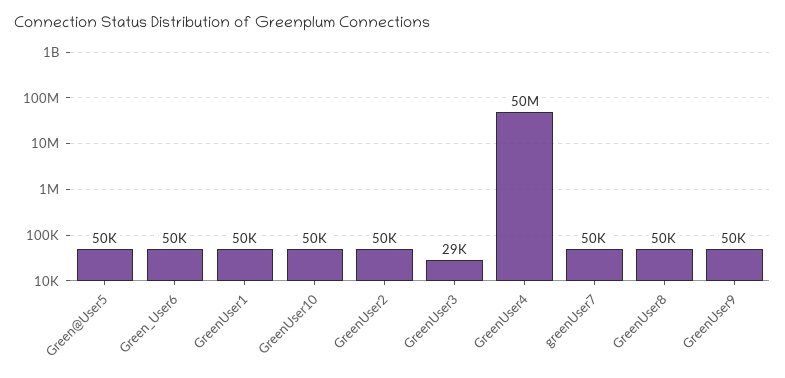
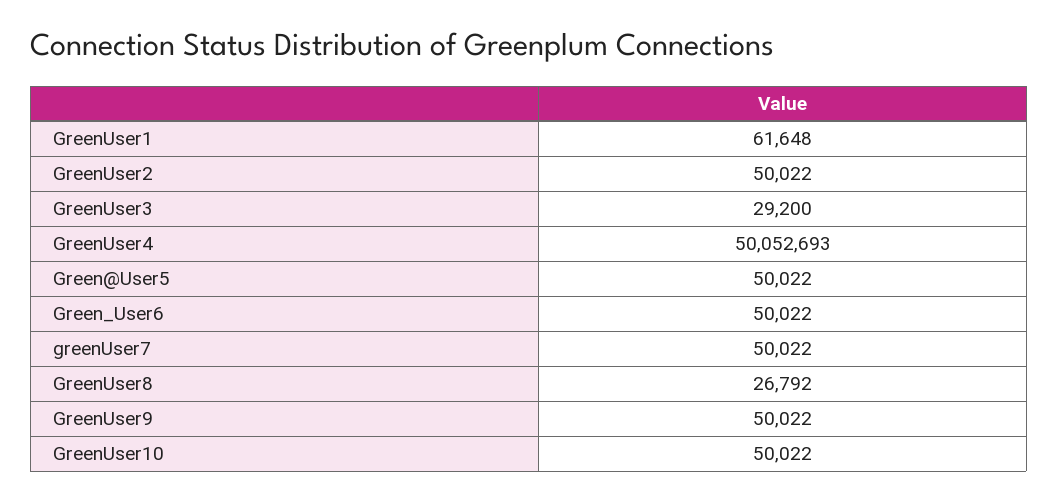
GreenUser1: 50000 -> 61648
GreenUser8: 50000 -> 26792

